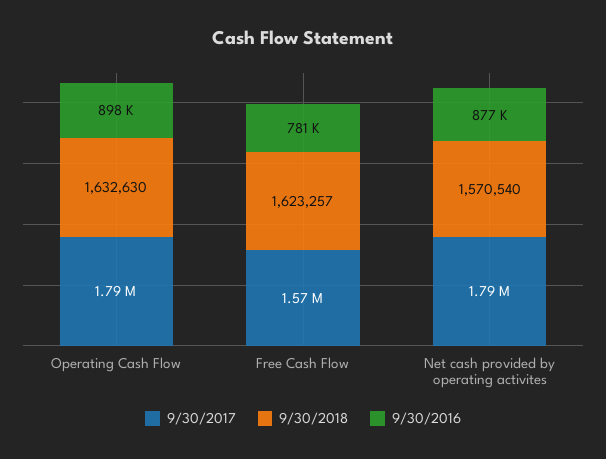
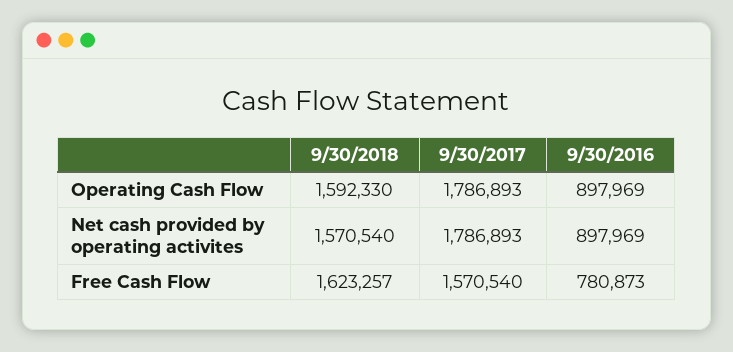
9/30/2018, Operating Cash Flow: 1632630 -> 1592330
9/30/2016, Net cash provided by operating activites: 877000 -> 897969

